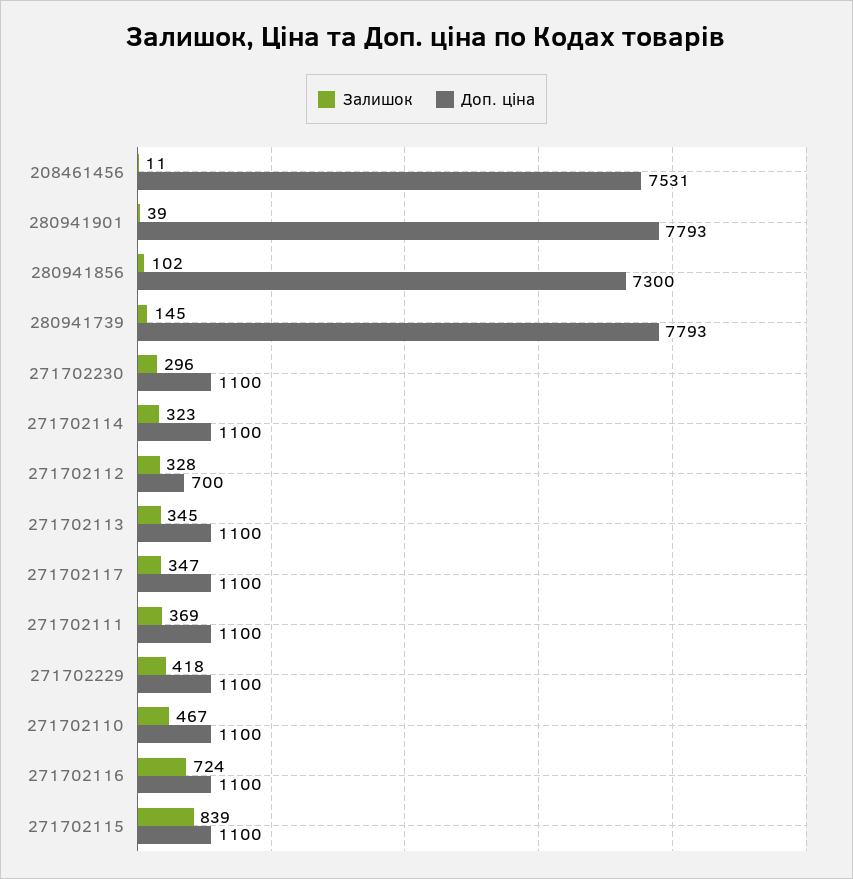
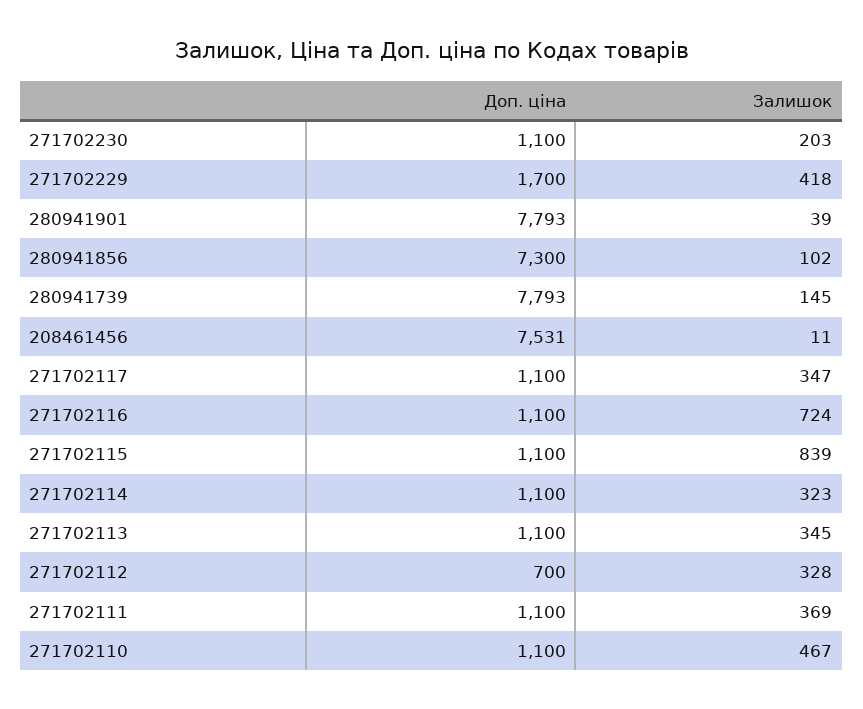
Залишок, 271702230: 296 -> 203
Доп. ціна, 271702229: 1100 -> 1700

